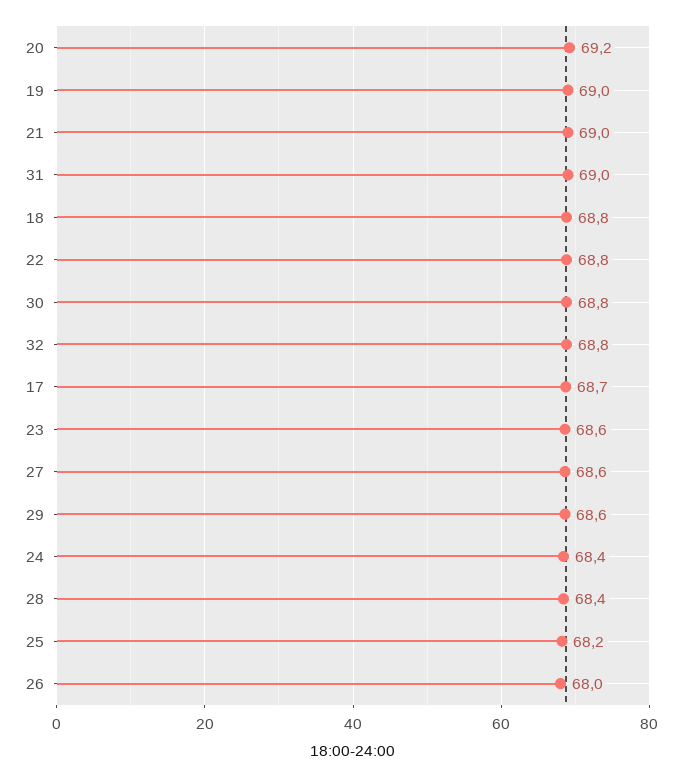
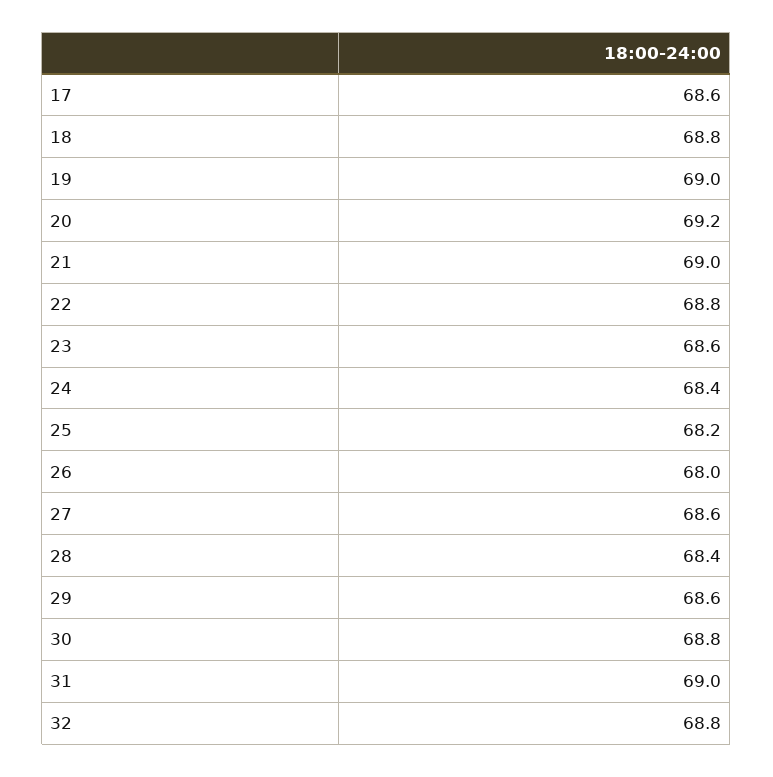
17: 68.7 -> 68.6

